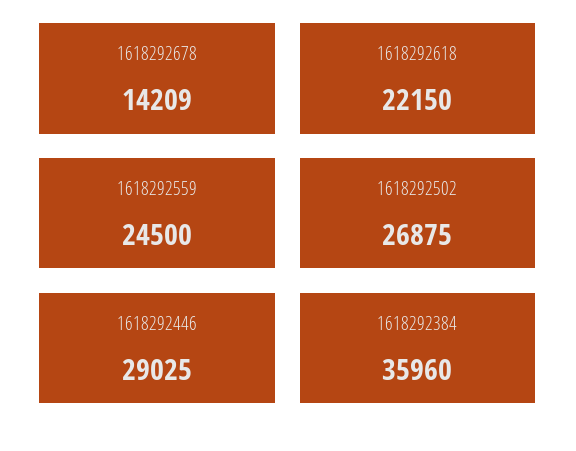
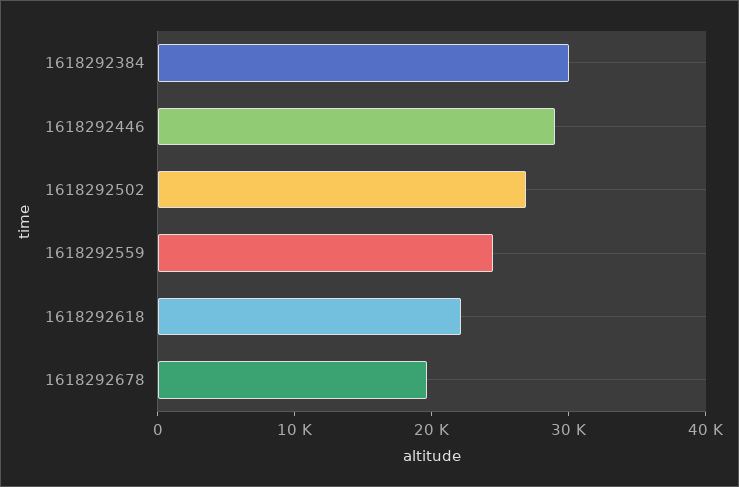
1618292678: 14209 -> 20000
1618292384: 35960 -> 30000

